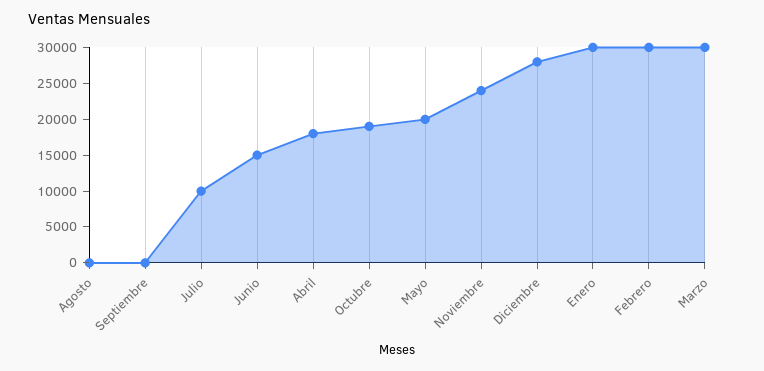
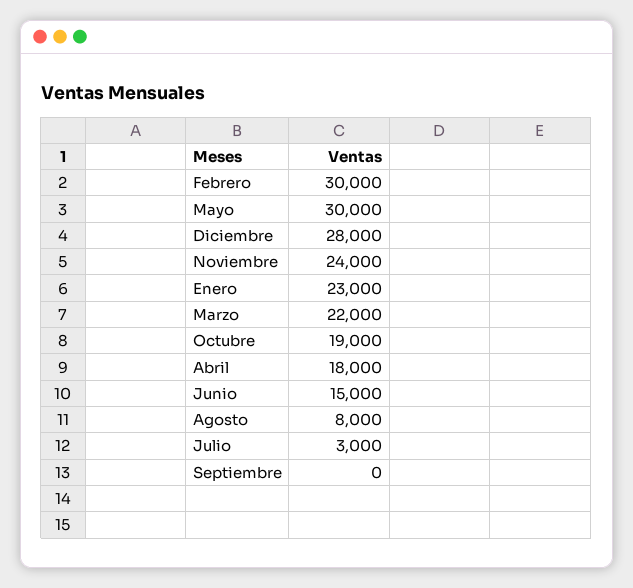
Agosto: 0 -> 8000
Julio: 10000 -> 3000
Mayo: 20000 -> 30000
Enero: 30000 -> 23000
Marzo: 30000 -> 22000

